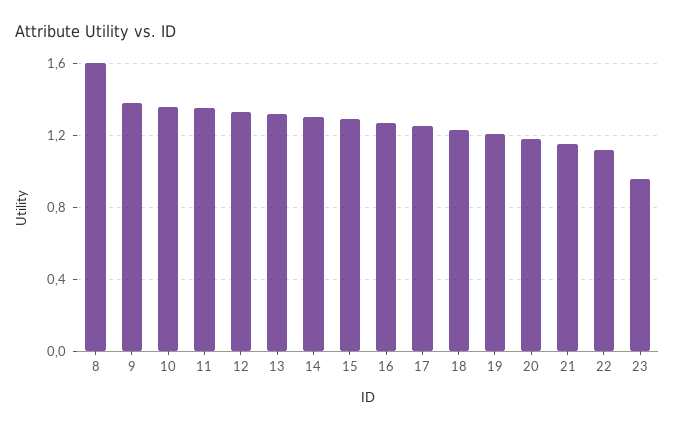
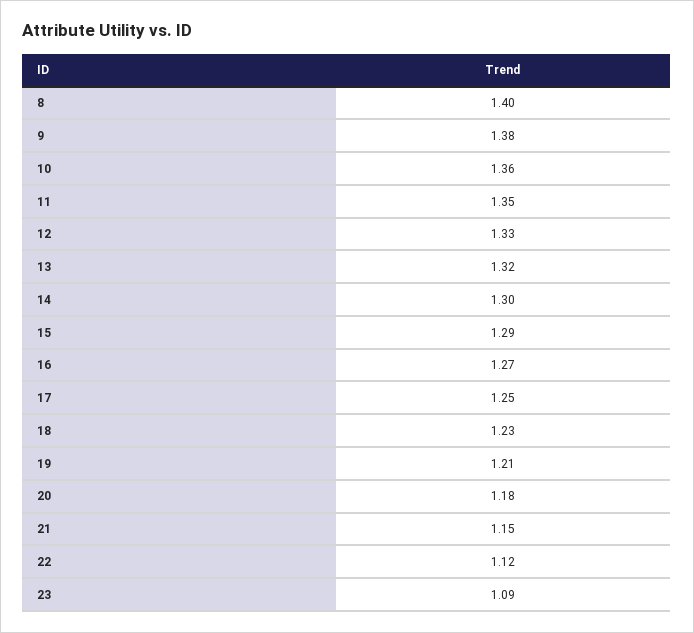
8: 1.6 -> 1.4
23: 0.95 -> 1.09

